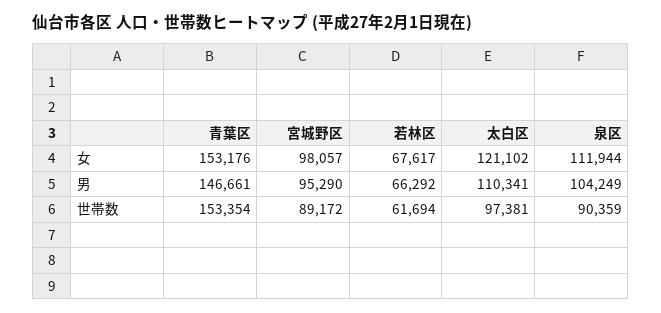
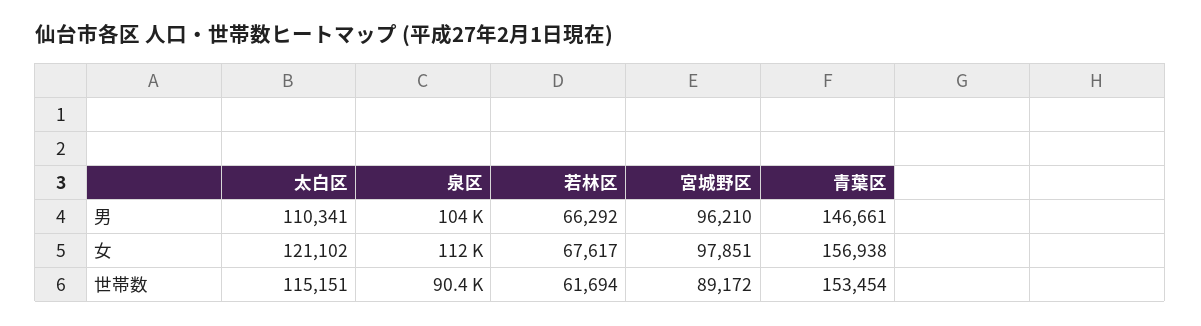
青葉区, 女: 153176 -> 156938
宮城野区, 女: 98057 -> 97851
宮城野区, 男: 95290 -> 96210
青葉区, 世帯数: 153354 -> 153454
太白区, 世帯数: 97381 -> 115151

